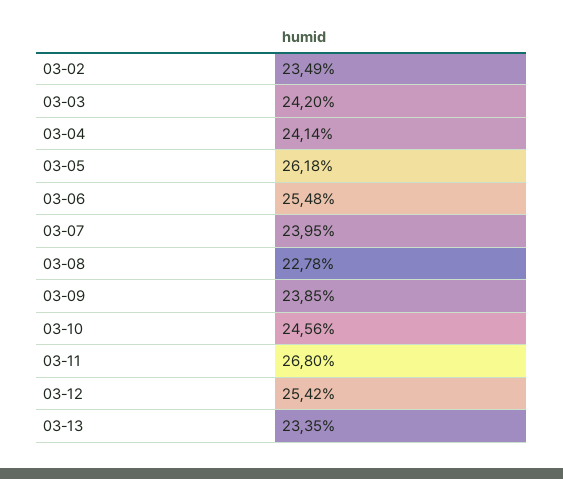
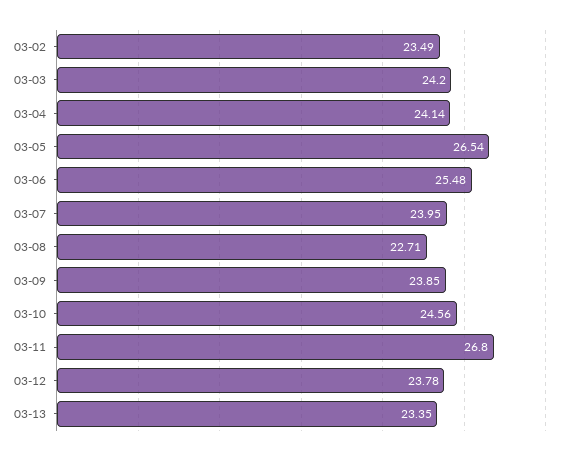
03-05: 26.18 -> 26.54
03-08: 22.78 -> 22.71
03-12: 25.42 -> 23.78

